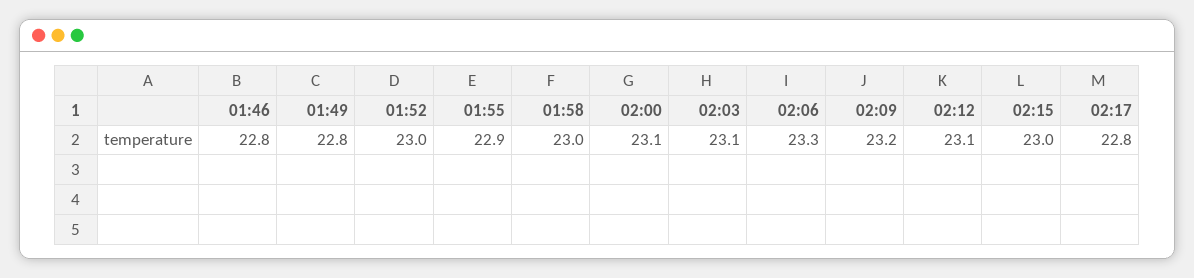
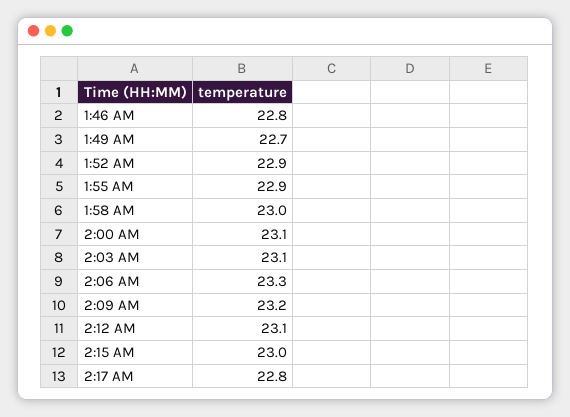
01:49: 22.8 -> 22.7
01:52: 23 -> 22.9

